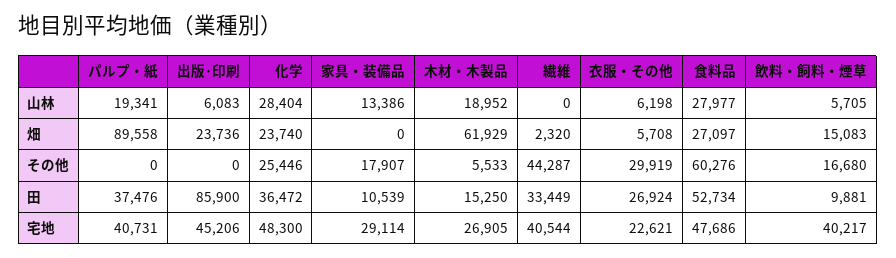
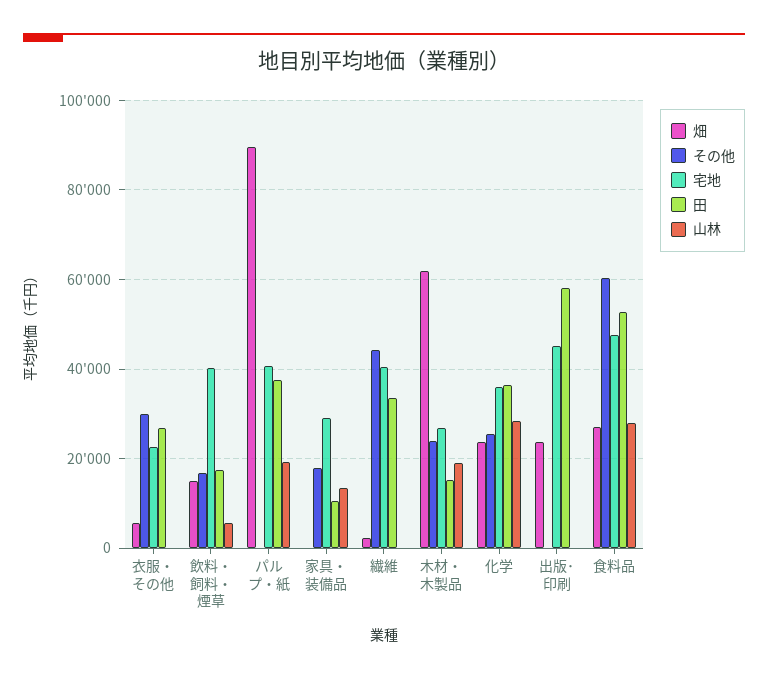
山林, 出版･印刷: 6083 -> 0
山林, 衣服・その他: 6198 -> 0
その他, 木材・木製品: 5533 -> 24000
田, 出版･印刷: 85900 -> 58000
田, 飲料・飼料・煙草: 9881 -> 18000
宅地, 化学: 48300 -> 36000

